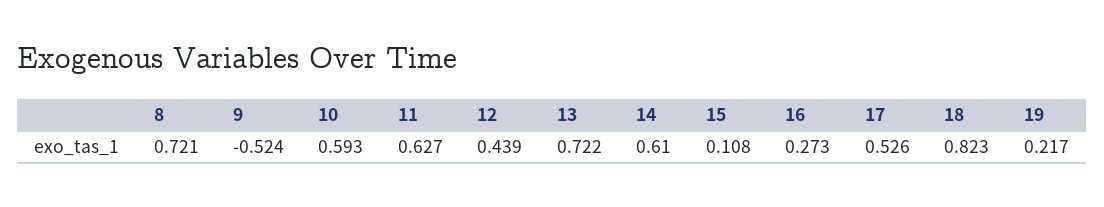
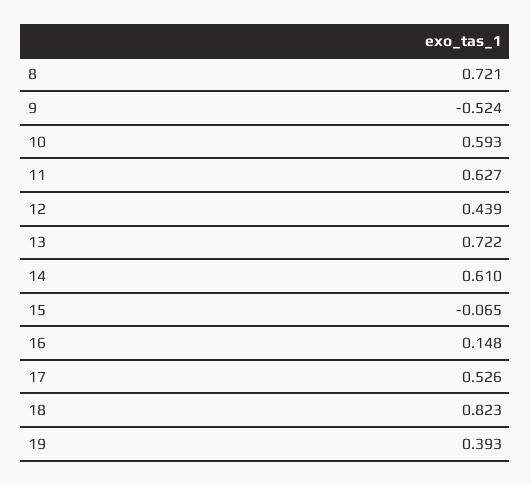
15: 0.108 -> -0.065
16: 0.273 -> 0.148
19: 0.217 -> 0.393

